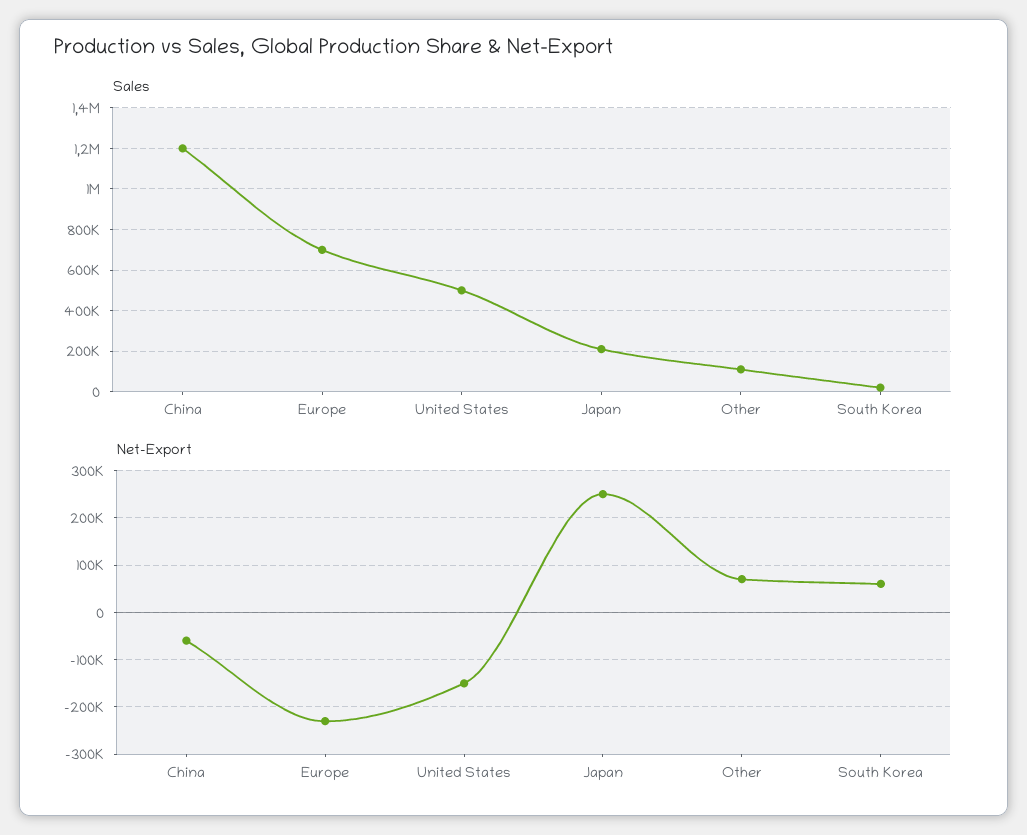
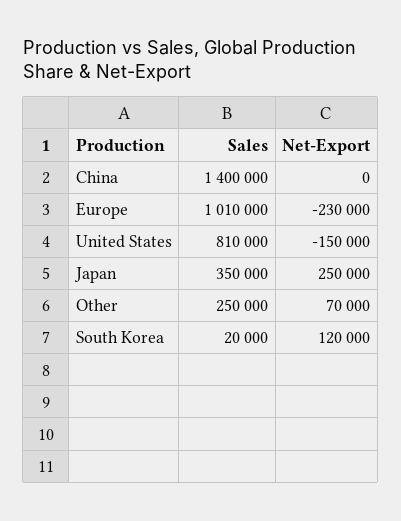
Sales, China: 1200000 -> 1400000
Sales, Europe: 700000 -> 1010000
Sales, United States: 500000 -> 810000
Sales, Japan: 200000 -> 350000
Sales, Other: 100000 -> 250000
Net-Export, China: -60000 -> 0
Net-Export, South Korea: 60000 -> 120000

